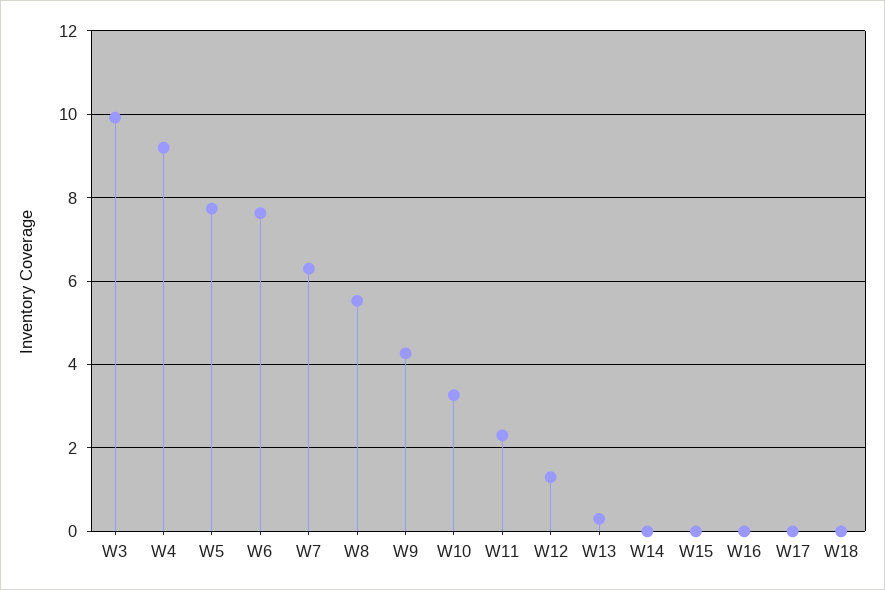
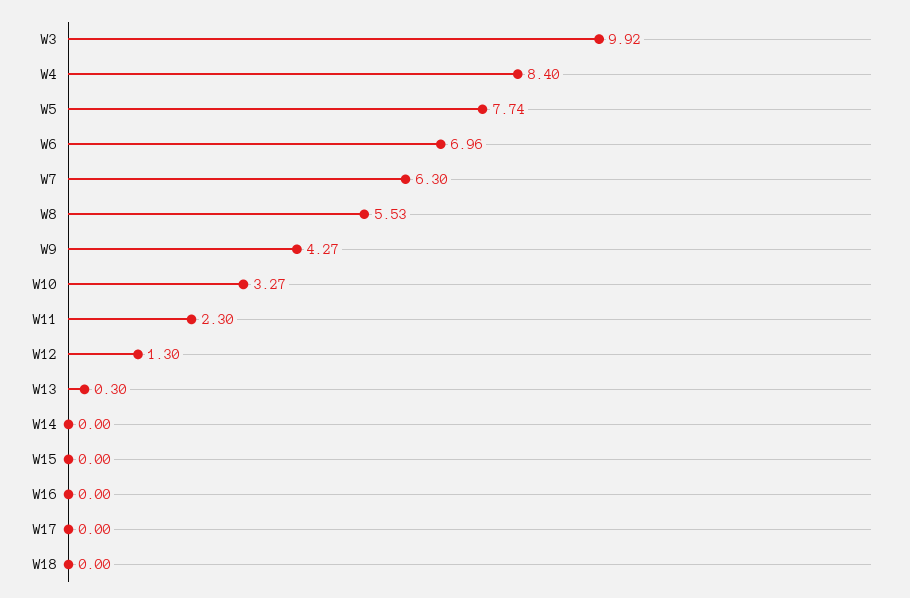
W4: 9.2 -> 8.4
W6: 7.6 -> 6.96

